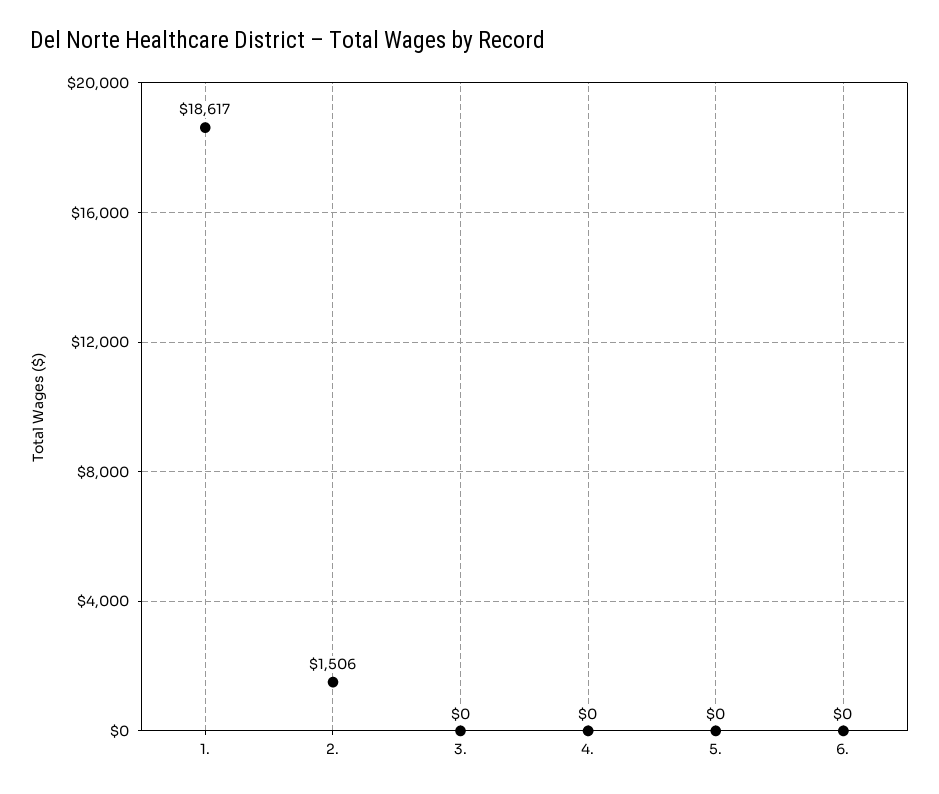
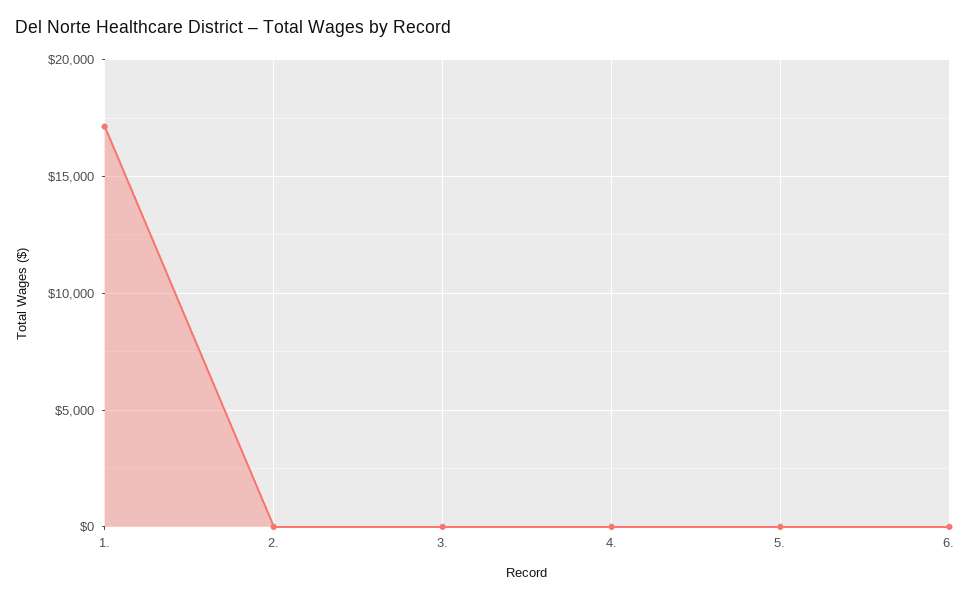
1.: 18617 -> 17000
2.: 1506 -> 0

